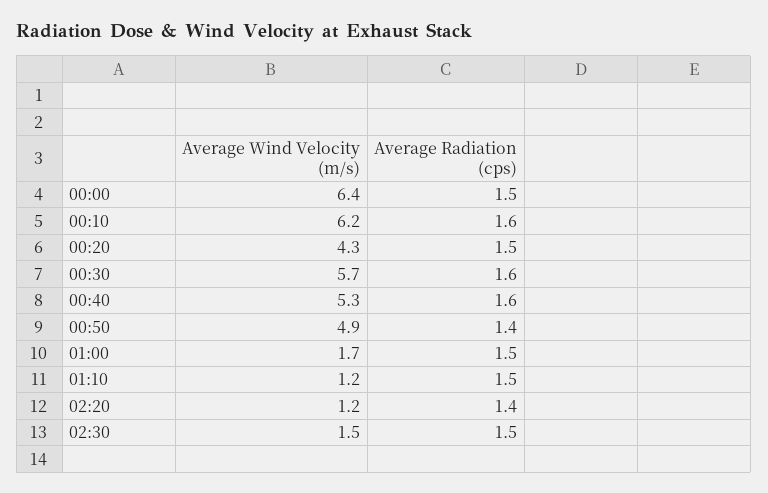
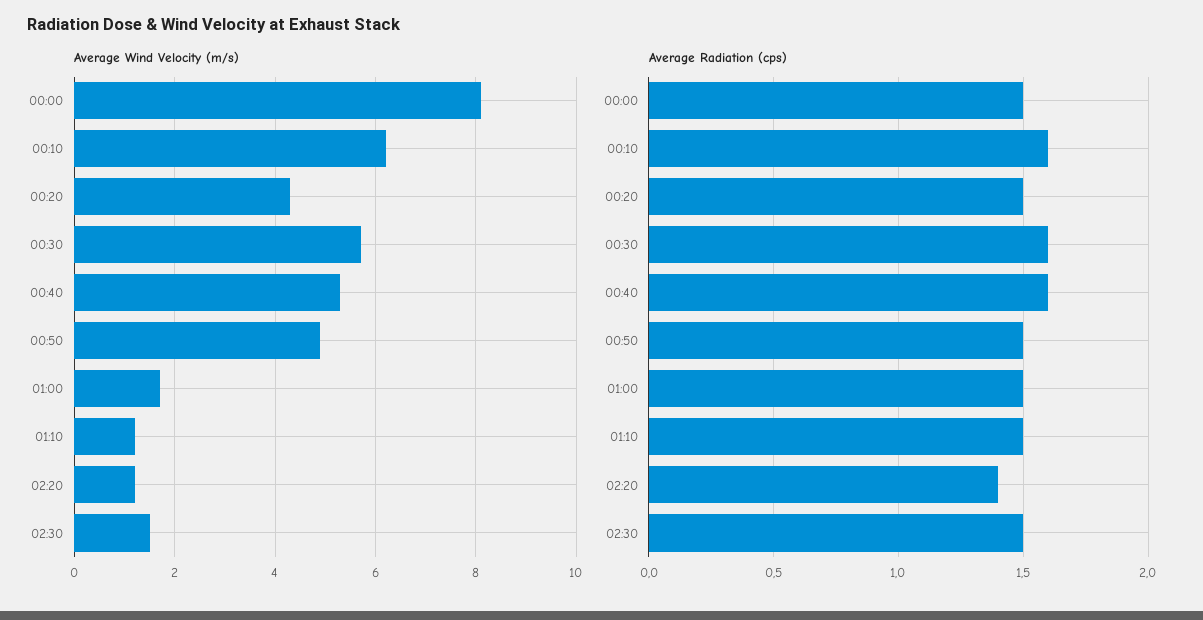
Average Wind Velocity (m/s), 00:00: 6.4 -> 8
Average Radiation (cps), 00:50: 1.4 -> 1.5

